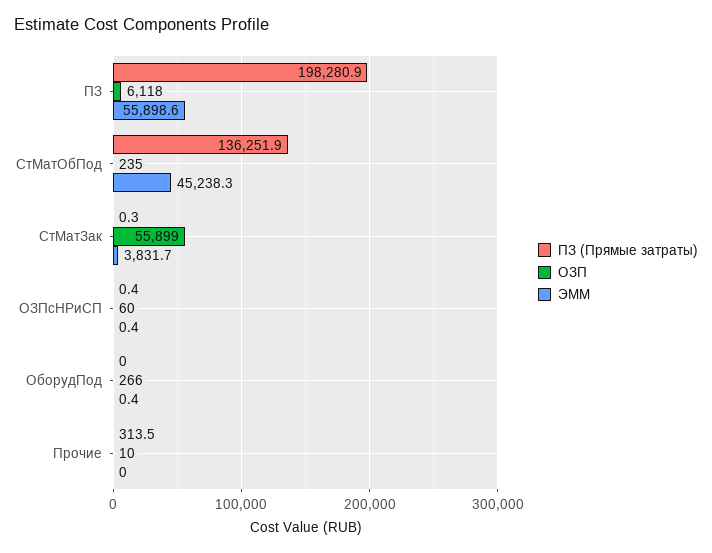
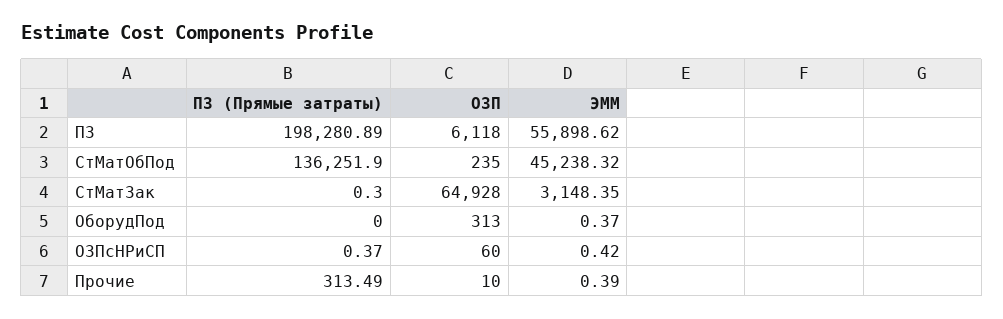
ОЗП, СтМатЗак: 55899 -> 64928
ЭММ, СтМатЗак: 3831.7 -> 3148.35
ОЗП, ОборудПод: 266 -> 313
ЭММ, Прочие: 0 -> 0.39

